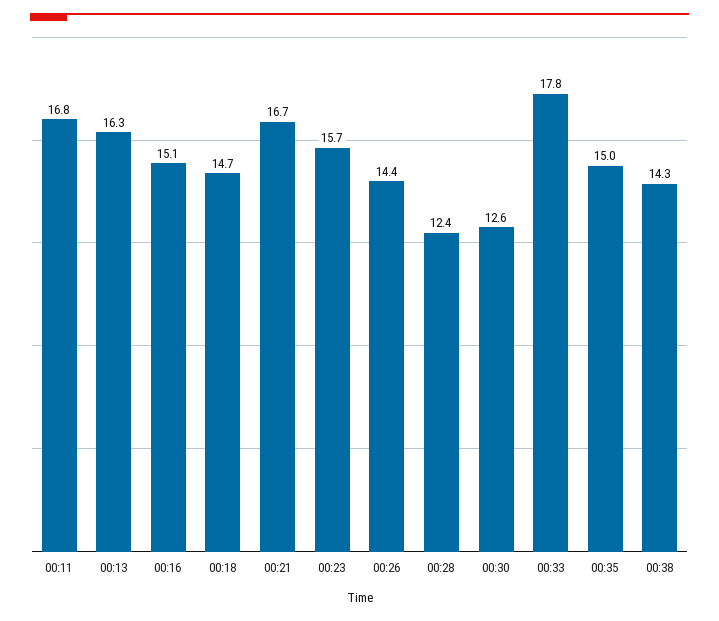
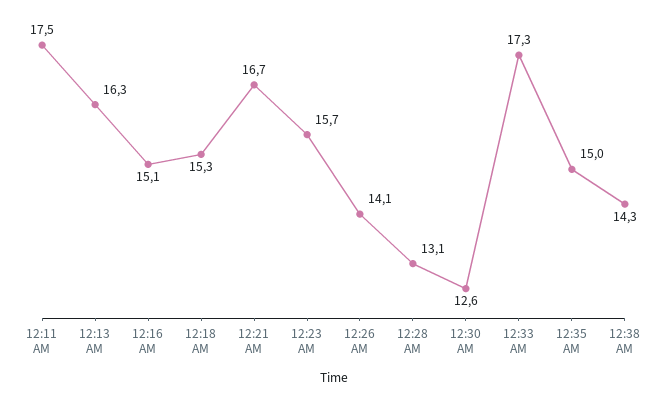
00:11: 16.8 -> 17.5
00:18: 14.7 -> 15.3
00:26: 14.4 -> 14.1
00:28: 12.4 -> 13.1
00:33: 17.8 -> 17.3

